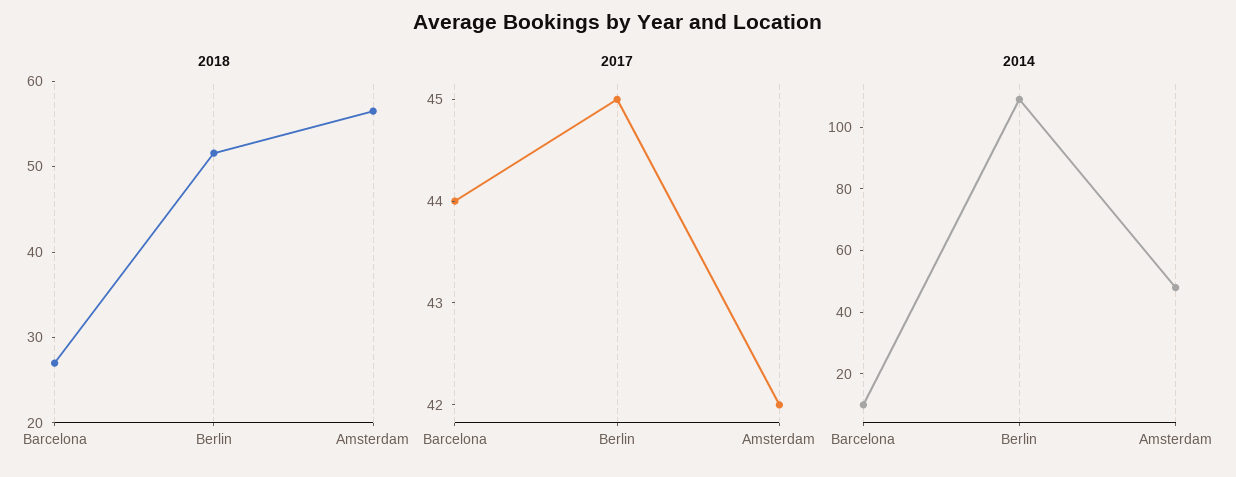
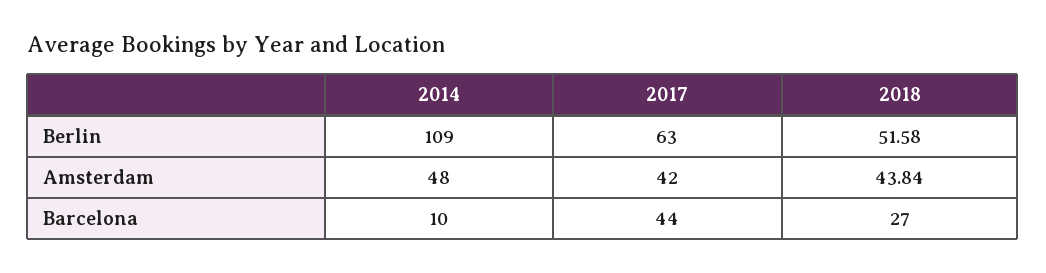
2018, Amsterdam: 56 -> 43.84
2017, Berlin: 45 -> 63

